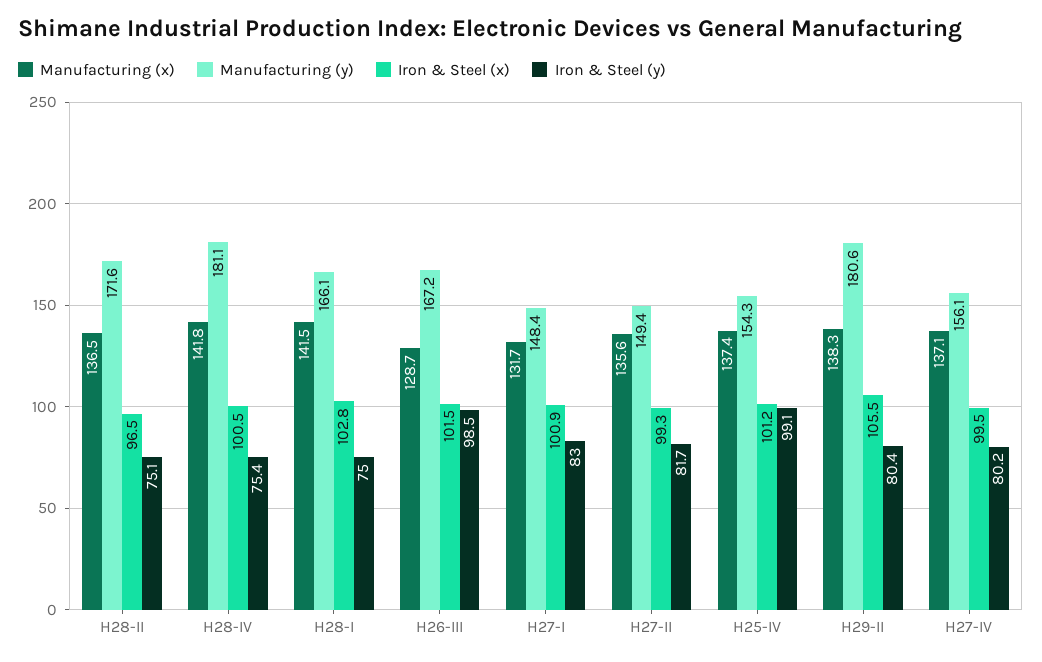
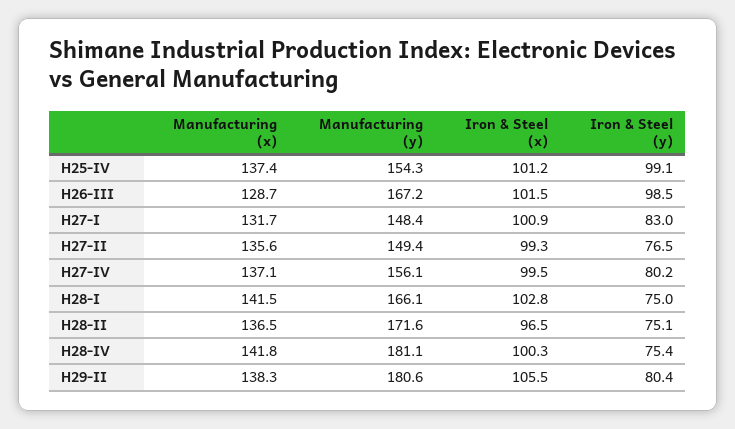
Iron & Steel (x), H28-IV: 100.5 -> 100.3
Iron & Steel (y), H27-II: 81.7 -> 76.5

